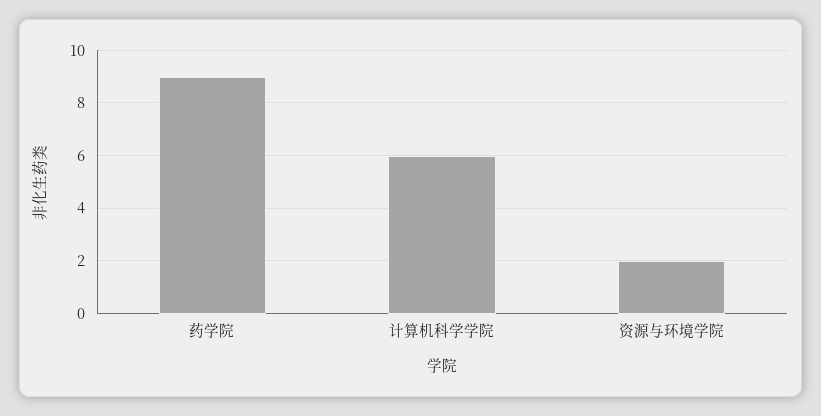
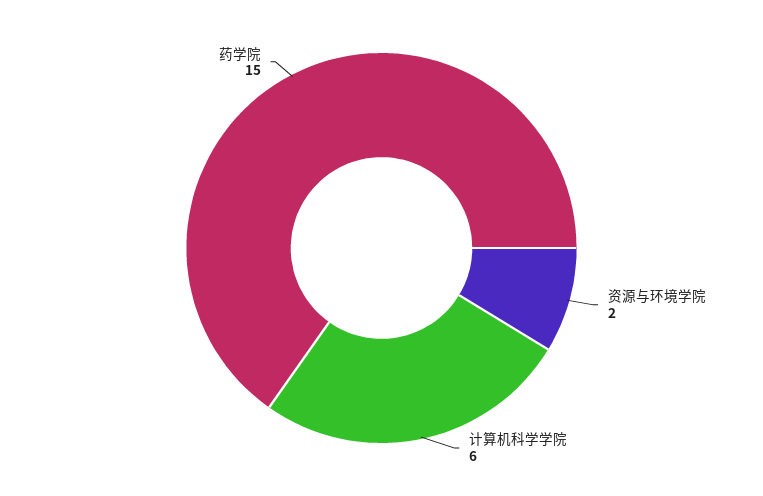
药学院: 9 -> 15

